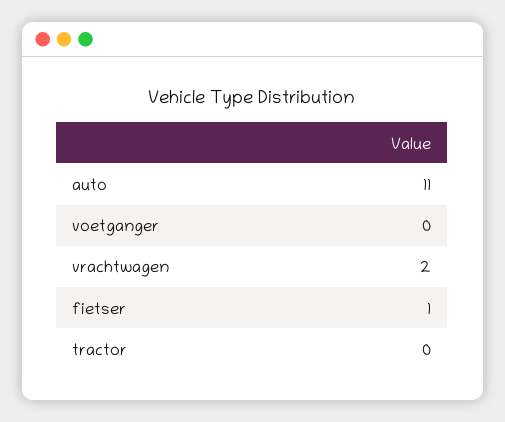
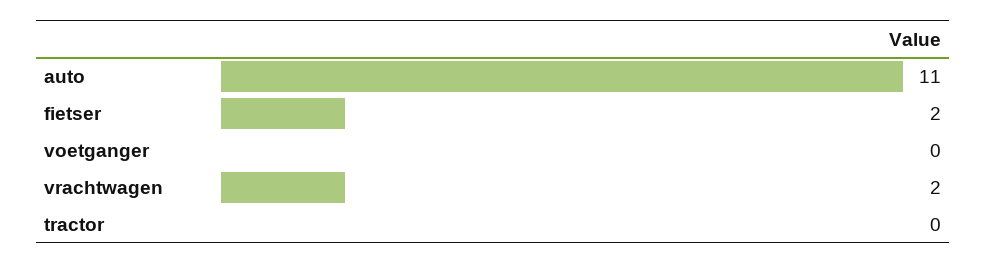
fietser: 1 -> 2

